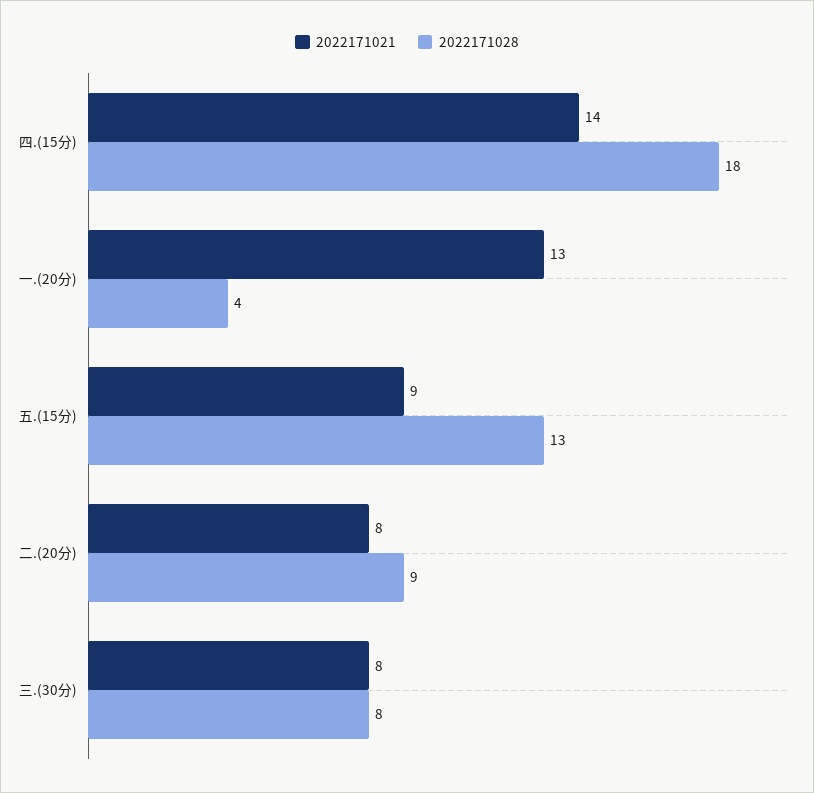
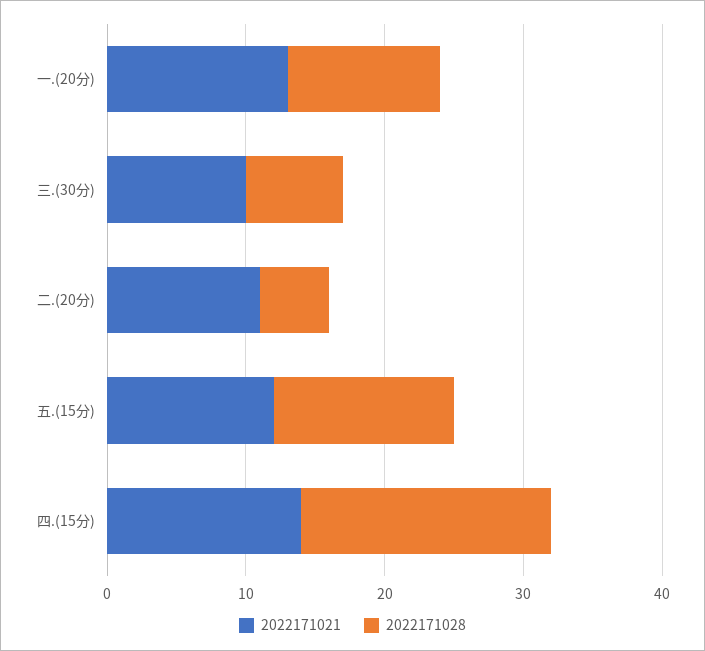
2022171028, 一.(20分): 4 -> 11
2022171021, 五.(15分): 9 -> 12
2022171021, 二.(20分): 8 -> 11
2022171028, 二.(20分): 9 -> 5
2022171021, 三.(30分): 8 -> 10
2022171028, 三.(30分): 8 -> 7

